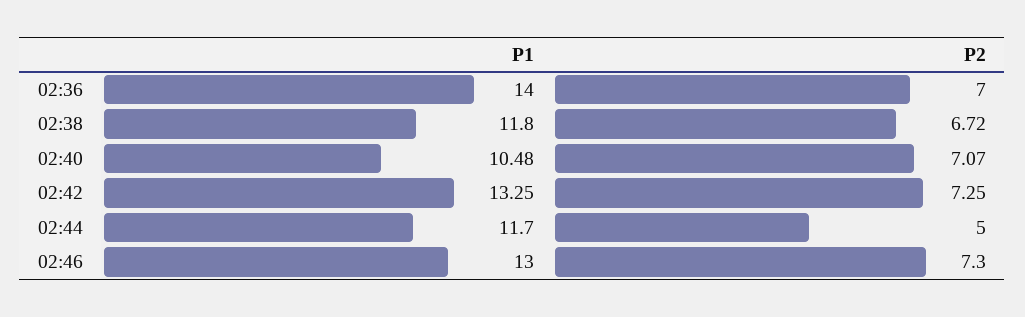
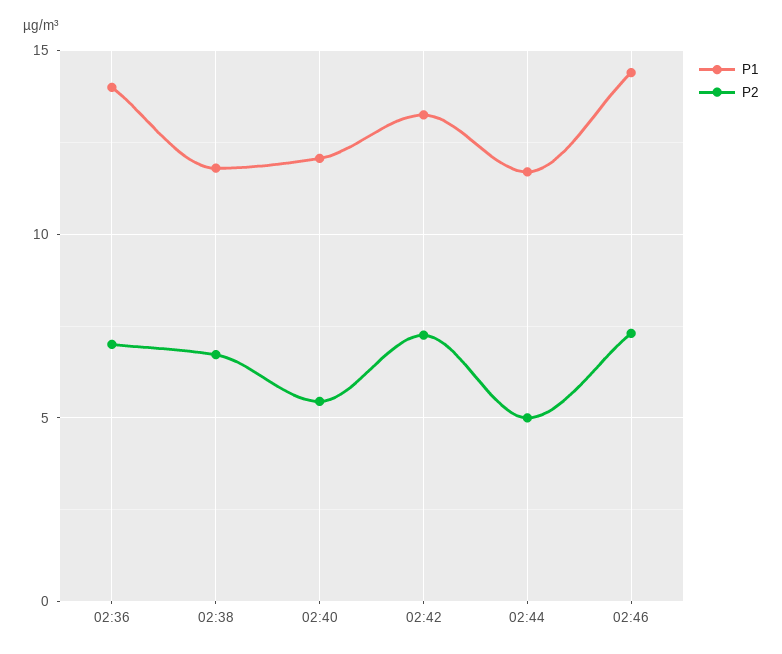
P1, 02:40: 10.48 -> 12
P2, 02:40: 7.07 -> 5.5
P1, 02:46: 13 -> 14.5

